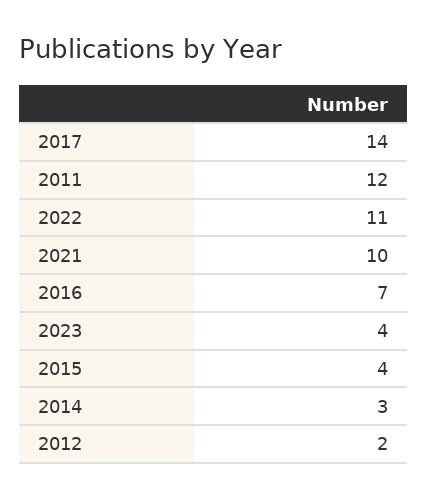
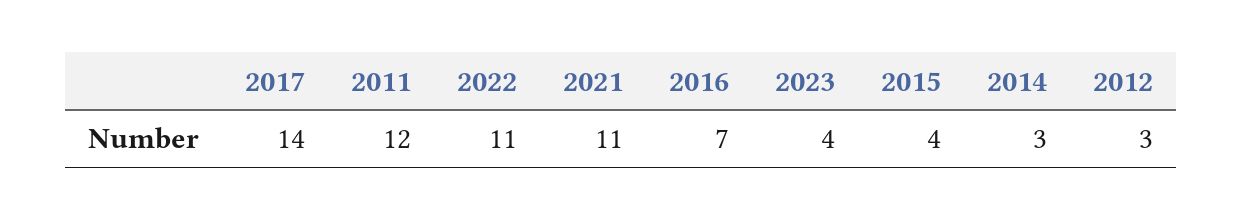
2021: 10 -> 11
2012: 2 -> 3

